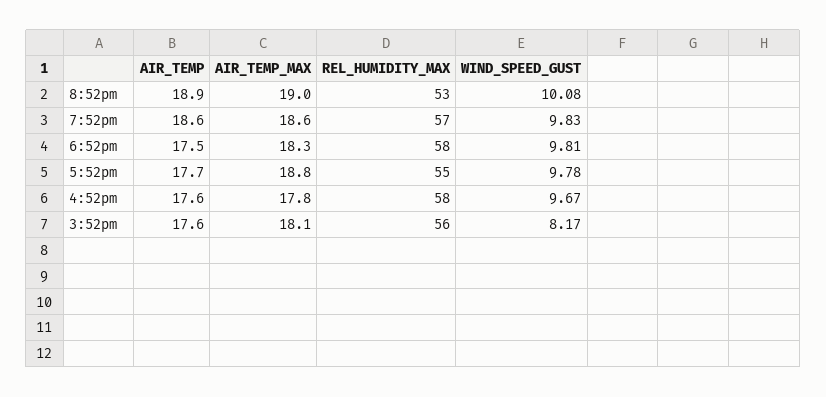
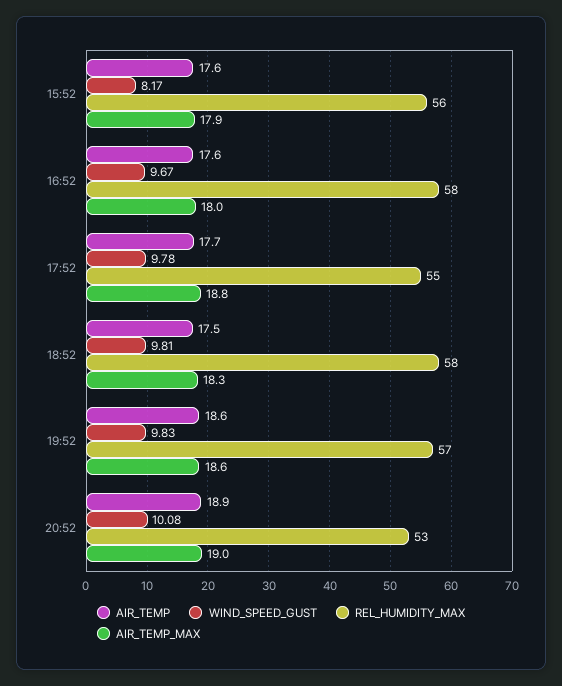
AIR_TEMP_MAX, 4:52pm: 17.8 -> 18
AIR_TEMP_MAX, 3:52pm: 18.1 -> 17.9

